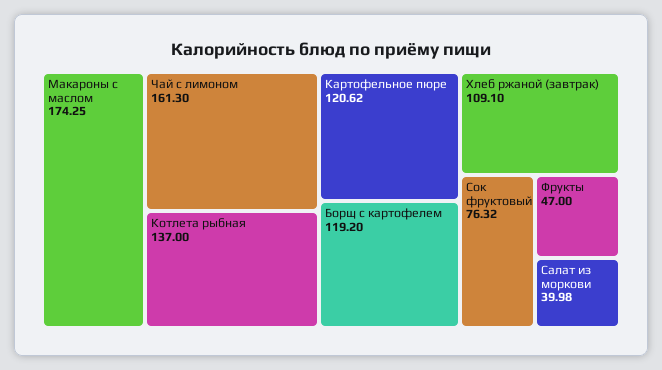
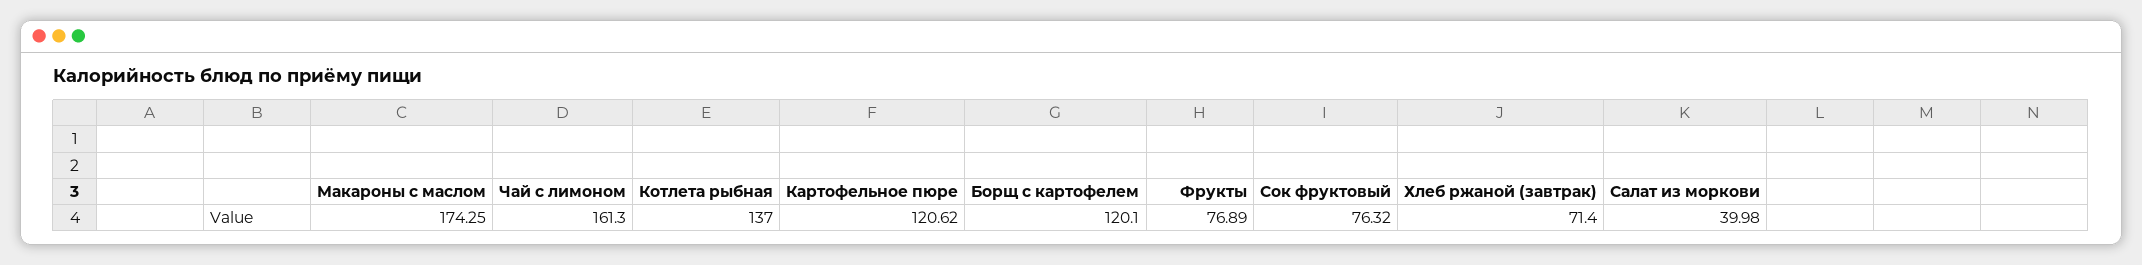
Борщ с картофелем: 119.2 -> 120.1
Хлеб ржаной (завтрак): 109.1 -> 71.4
Фрукты: 47 -> 76.89

